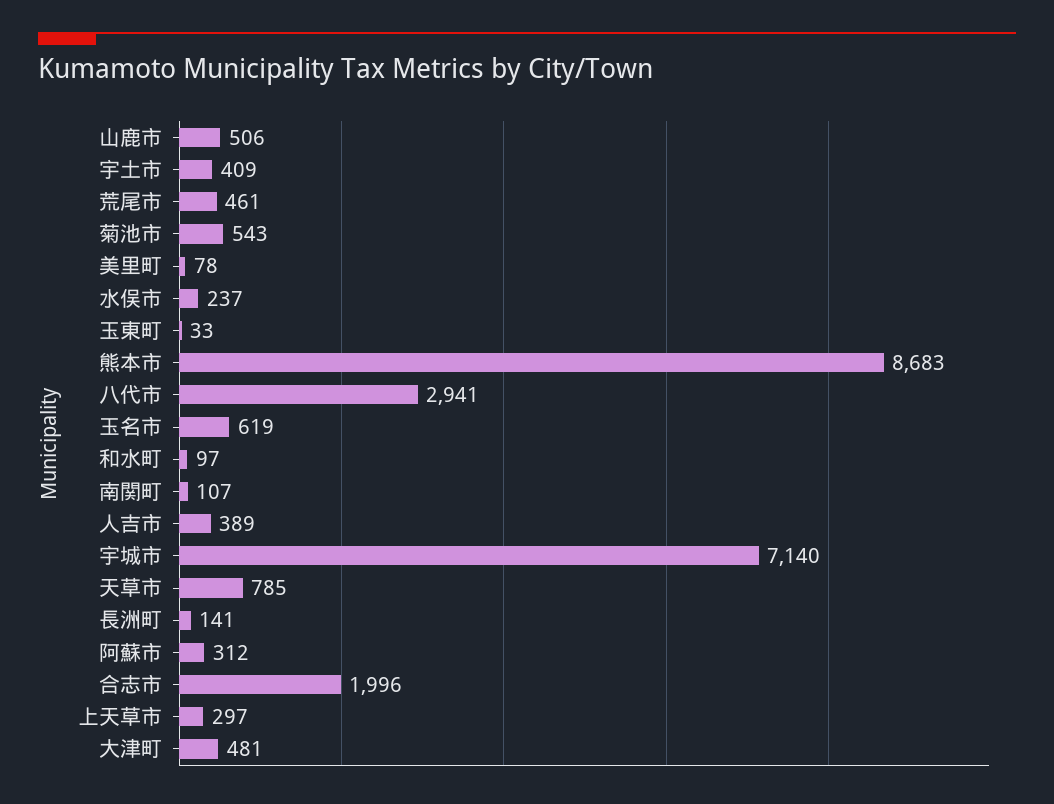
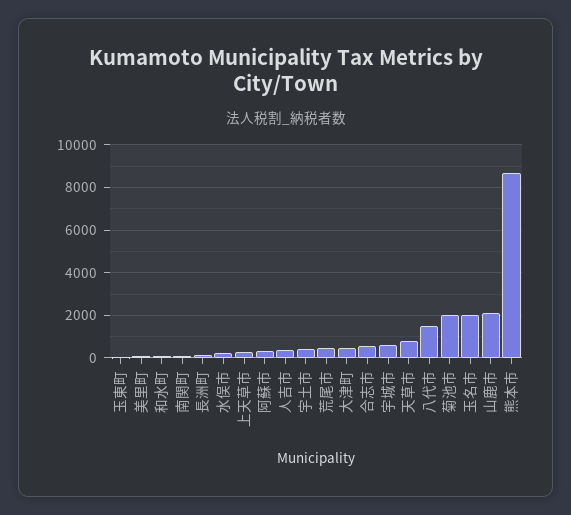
山鹿市: 506 -> 2000
菊池市: 543 -> 2000
八代市: 2941 -> 1500
玉名市: 619 -> 2000
宇城市: 7140 -> 500
合志市: 1996 -> 500

